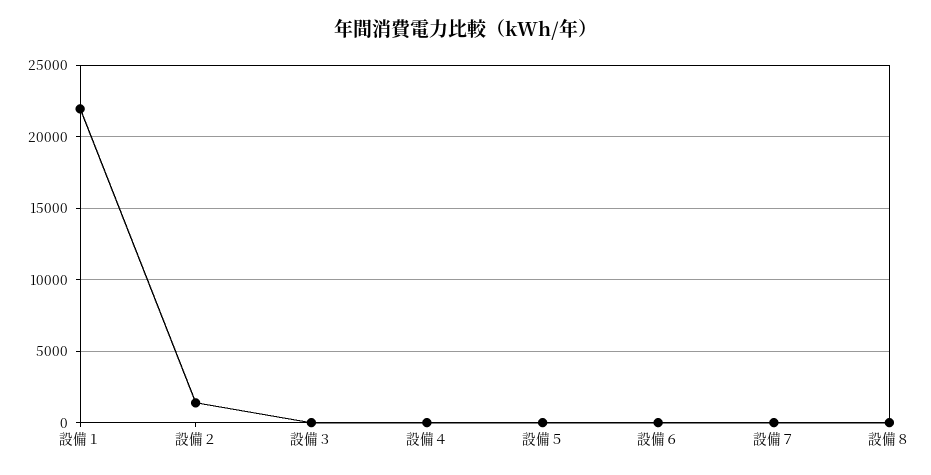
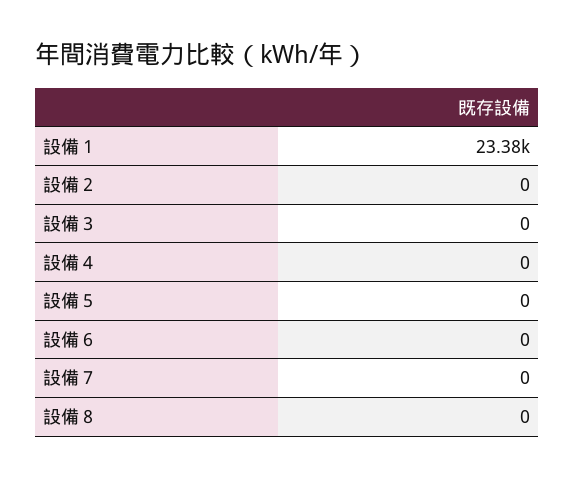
設備１: 22000 -> 23380
設備２: 1500 -> 0

